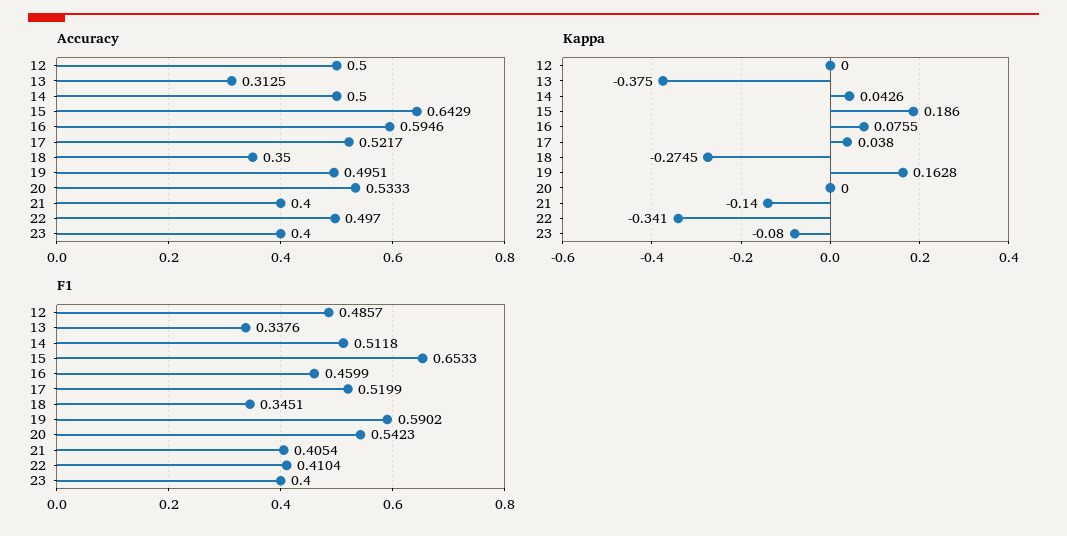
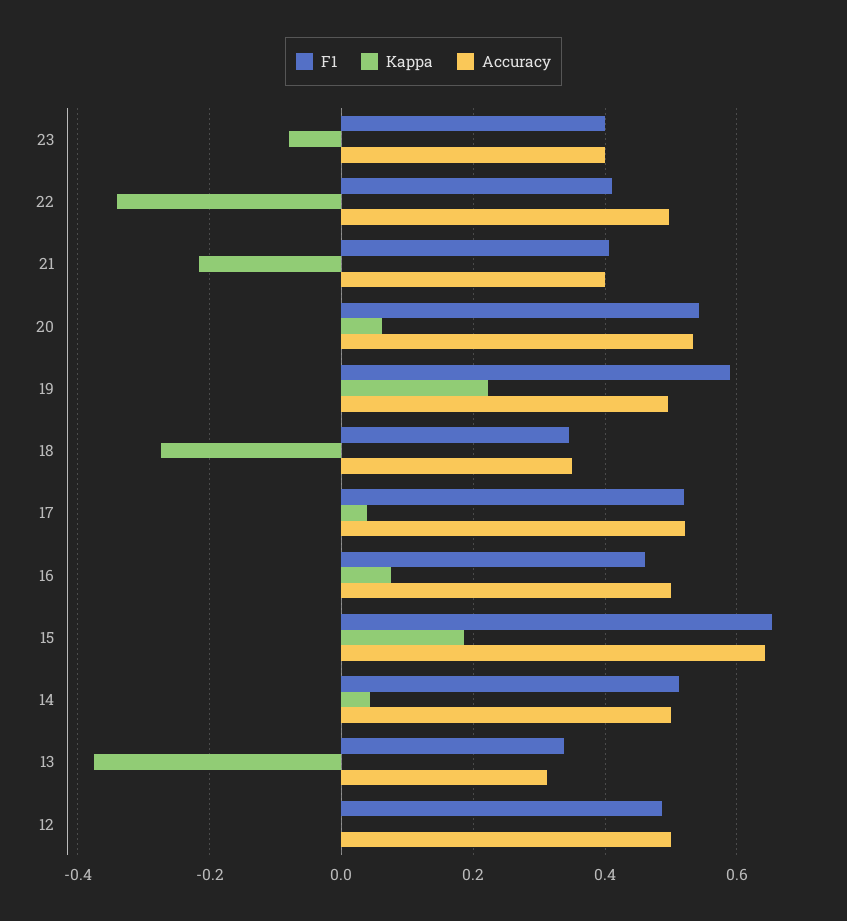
Accuracy, 16: 0.5946 -> 0.5
Kappa, 19: 0.1628 -> 0.22
Kappa, 20: 0 -> 0.06
Kappa, 21: -0.14 -> -0.22

